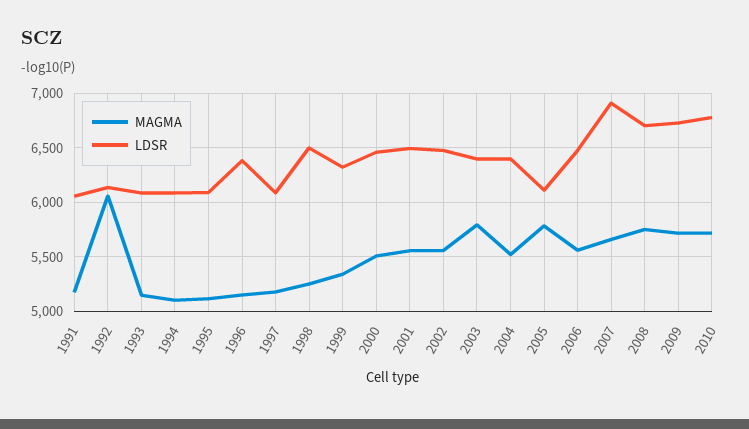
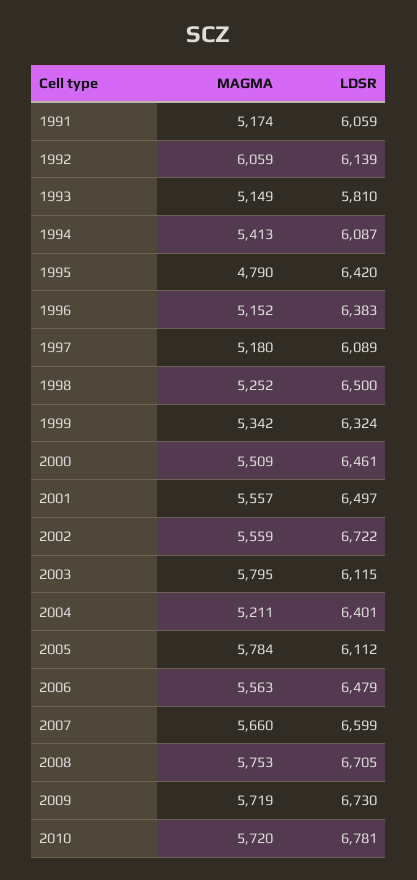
LDSR, 1993: 6100 -> 5810
MAGMA, 1994: 5100 -> 5413
MAGMA, 1995: 5100 -> 4790
LDSR, 1995: 6100 -> 6420
LDSR, 2002: 6500 -> 6722
LDSR, 2003: 6400 -> 6115
MAGMA, 2004: 5500 -> 5211
LDSR, 2007: 6900 -> 6599

